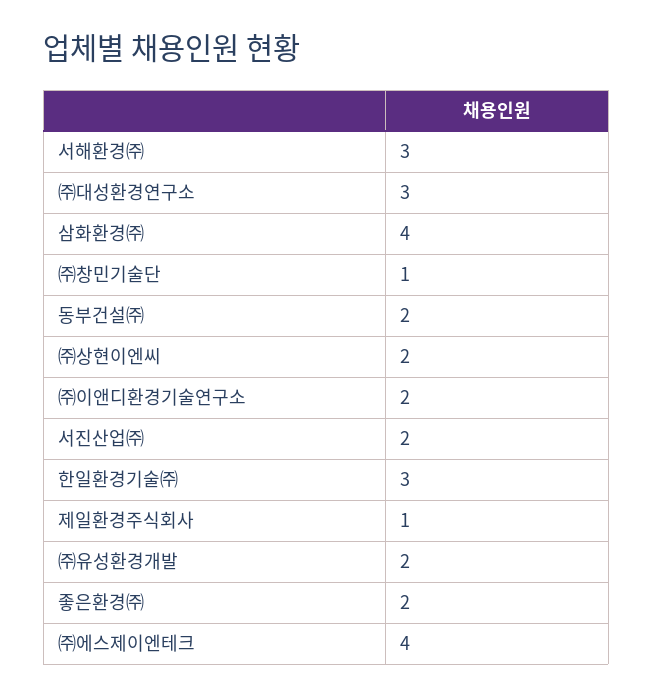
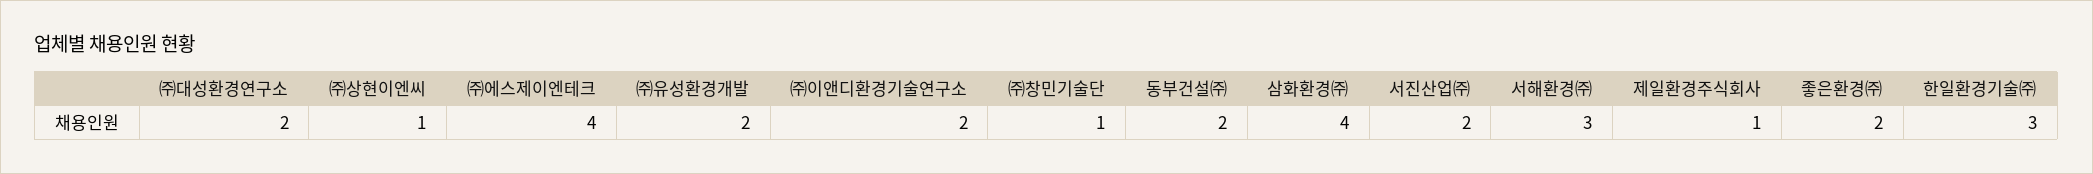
㈜대성환경연구소: 3 -> 2
㈜상현이엔씨: 2 -> 1

